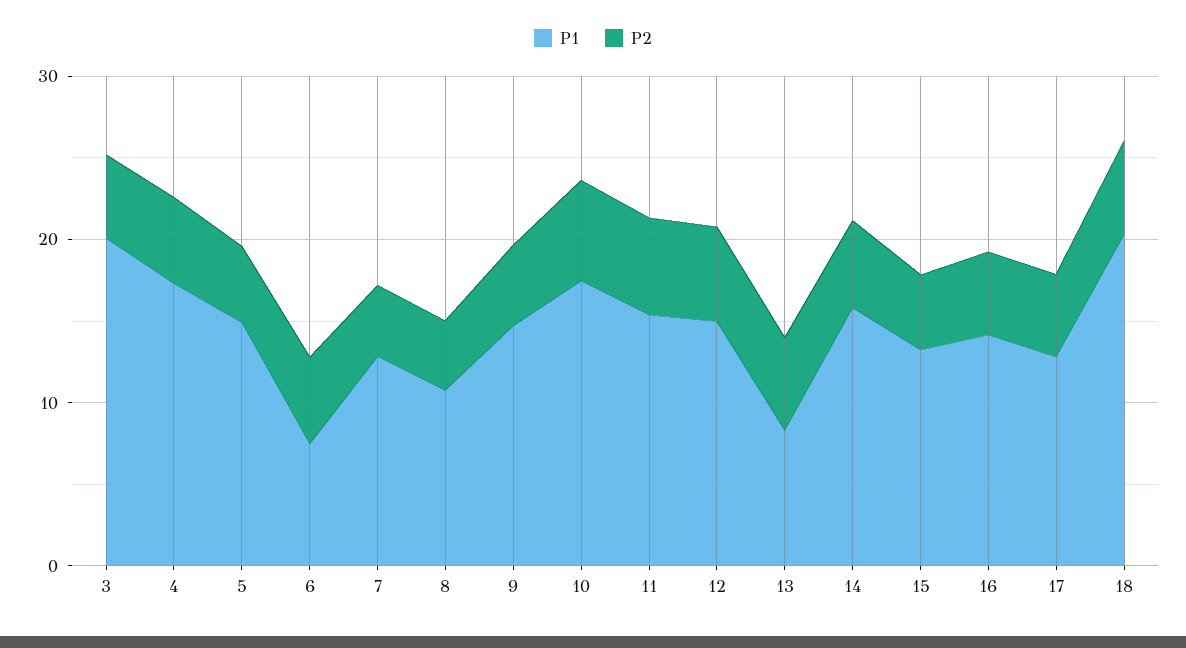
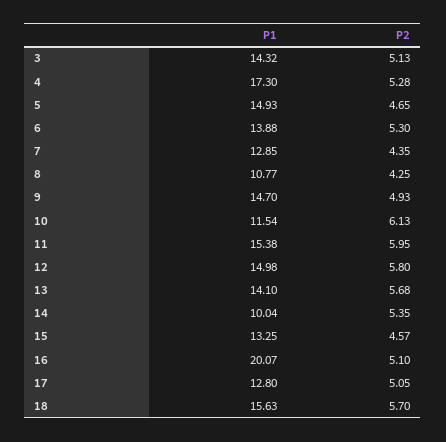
P1, 3: 20 -> 14.32
P1, 6: 8 -> 13.88
P1, 10: 18 -> 11.54
P1, 13: 8 -> 14.1
P1, 14: 16 -> 10.04
P1, 16: 14 -> 20.07
P1, 18: 20 -> 15.63

